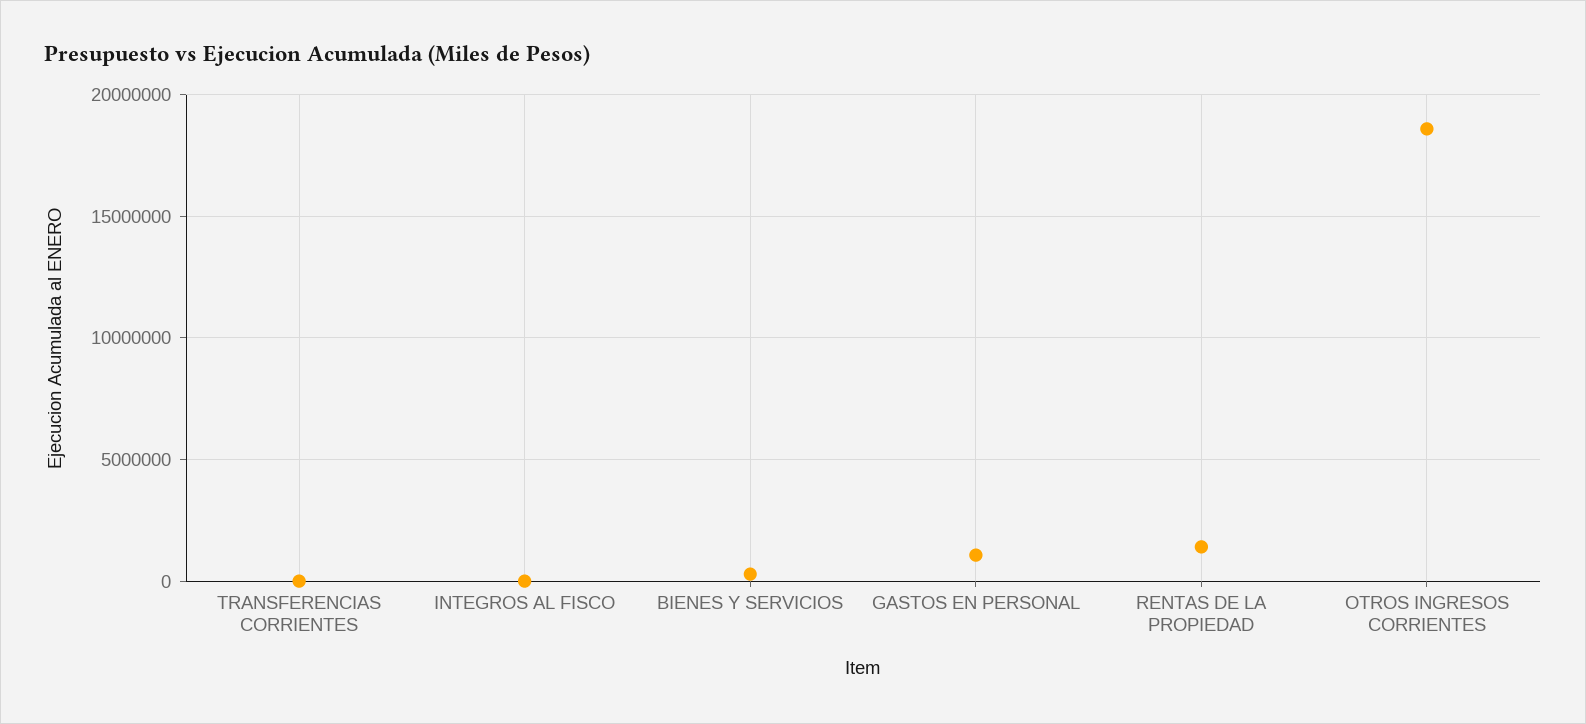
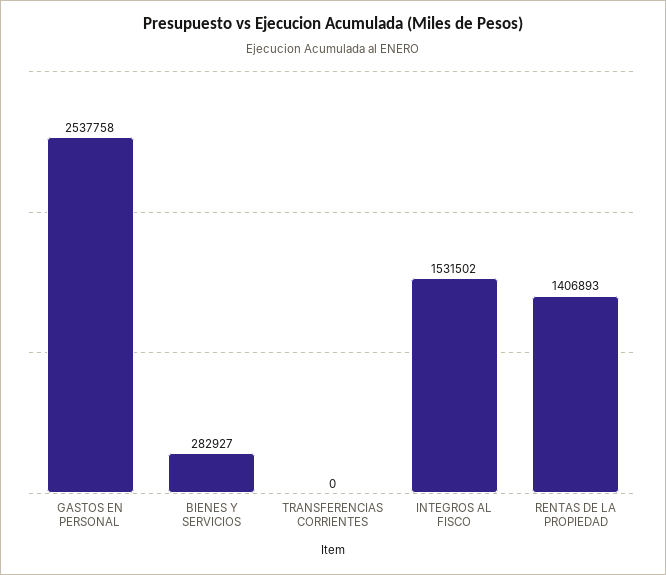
INTEGROS AL FISCO: 0 -> 1531502
GASTOS EN PERSONAL: 1000000 -> 2537758
OTROS INGRESOS CORRIENTES: 18500000 -> none

